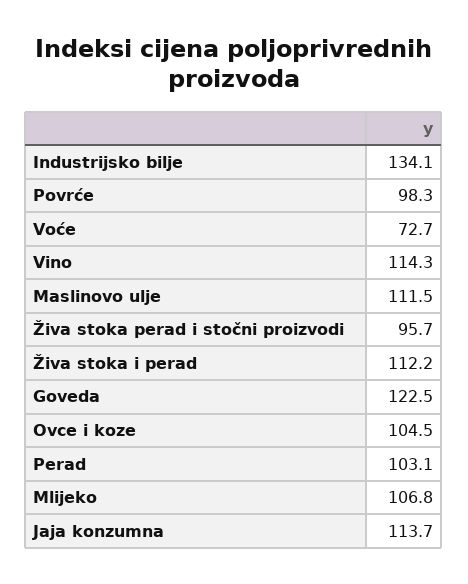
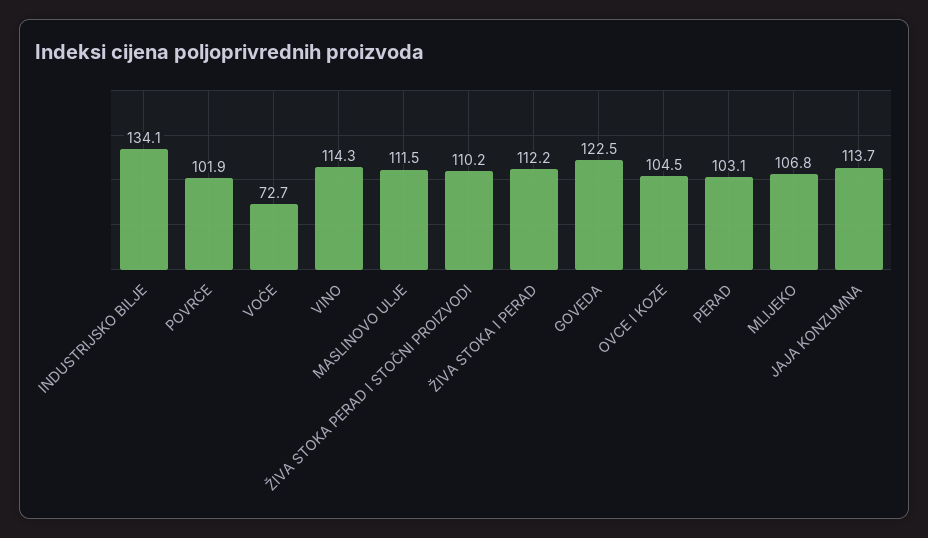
Povrće: 98.3 -> 101.9
Živa stoka perad i stočni proizvodi: 95.7 -> 110.2

